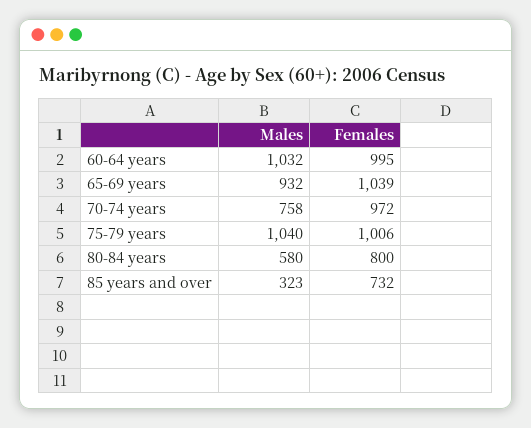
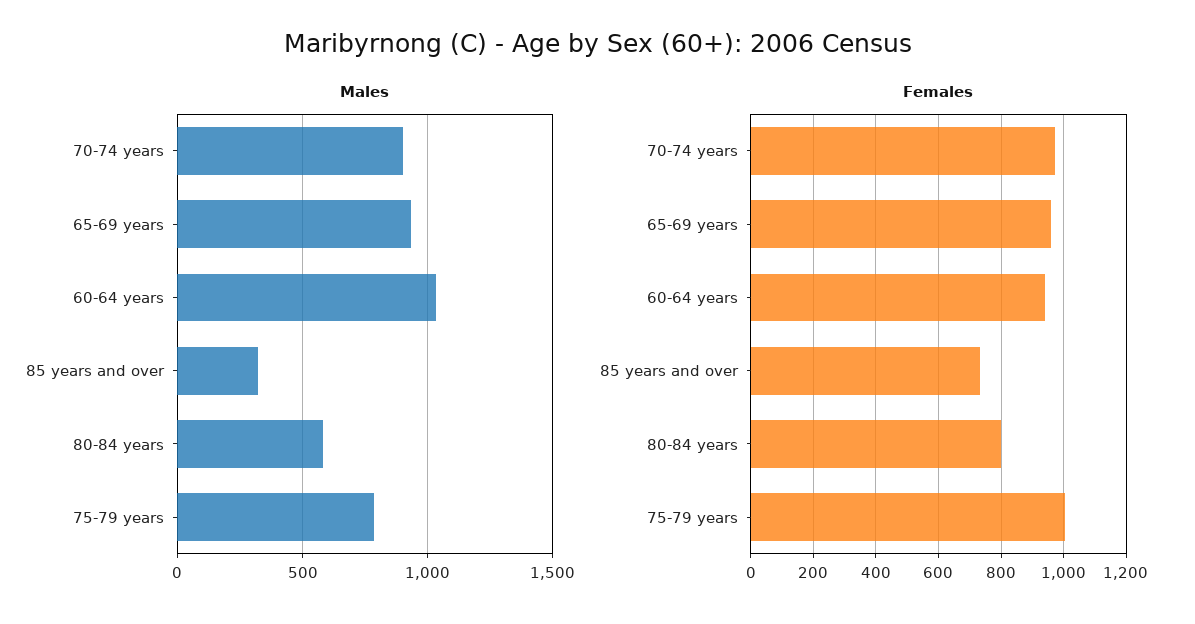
Females, 60-64 years: 995 -> 940
Females, 65-69 years: 1039 -> 960
Males, 70-74 years: 758 -> 900
Males, 75-79 years: 1040 -> 800

